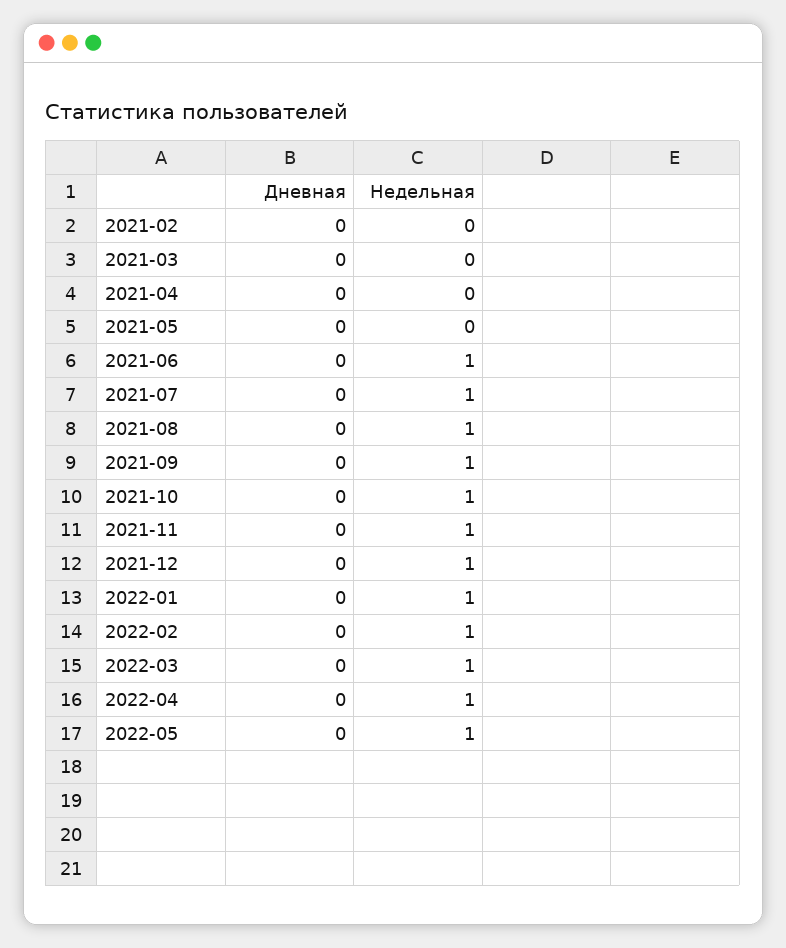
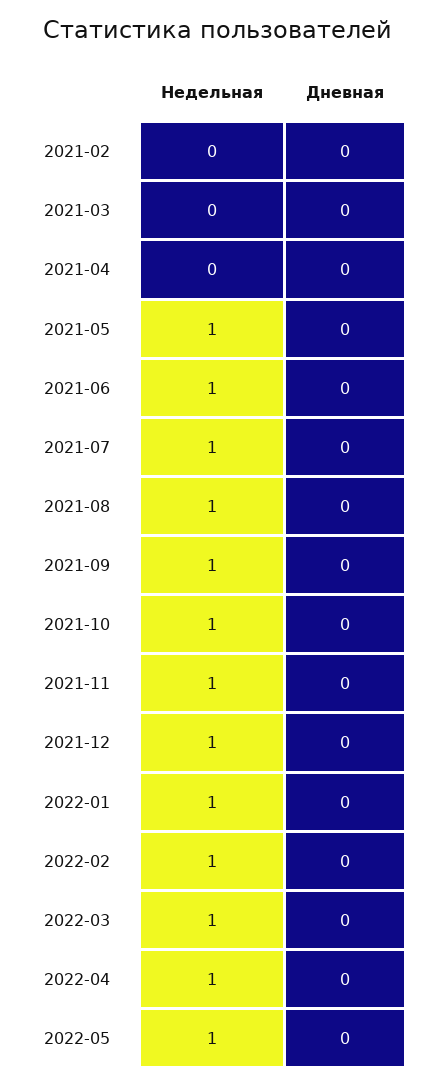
Недельная, 2021-05: 0 -> 1

